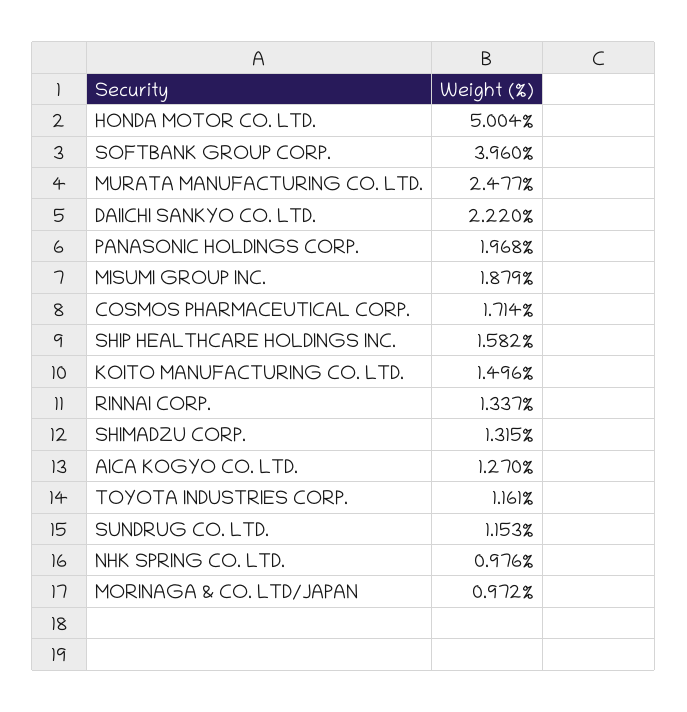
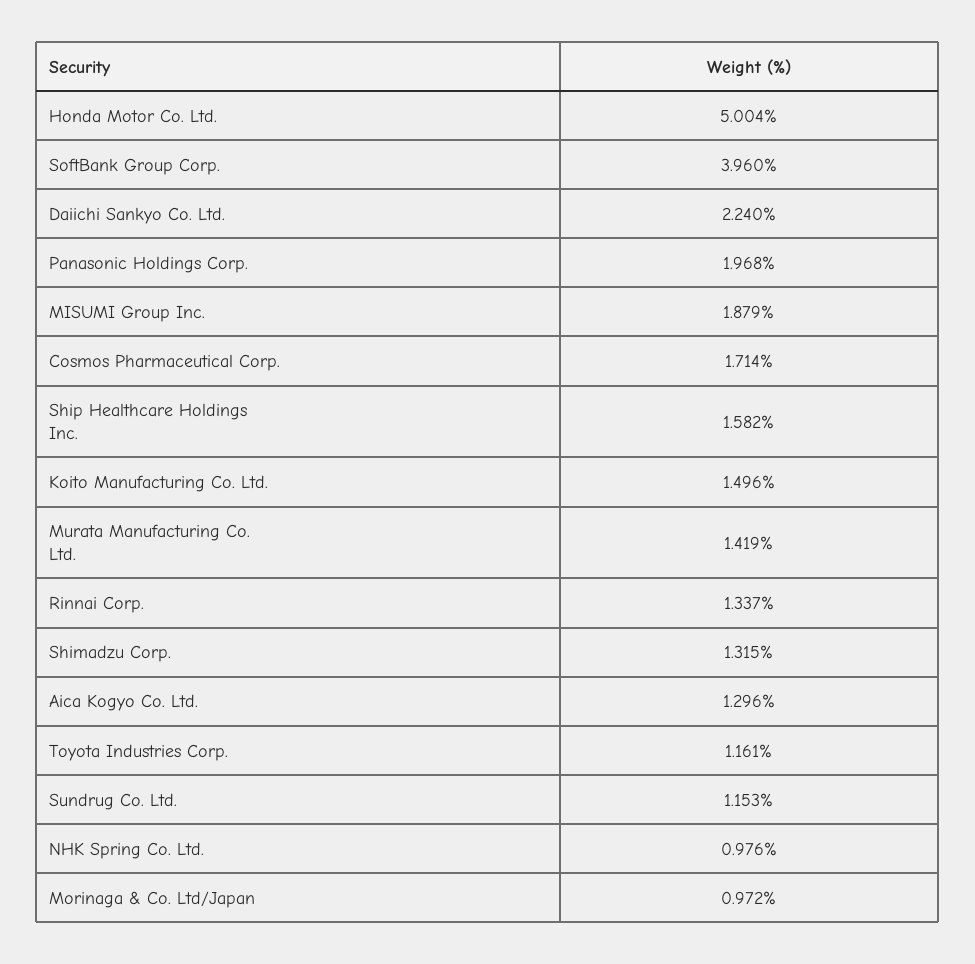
MURATA MANUFACTURING CO. LTD.: 2.477 -> 1.419
DAIICHI SANKYO CO. LTD.: 2.22 -> 2.24
AICA KOGYO CO. LTD.: 1.27 -> 1.296

